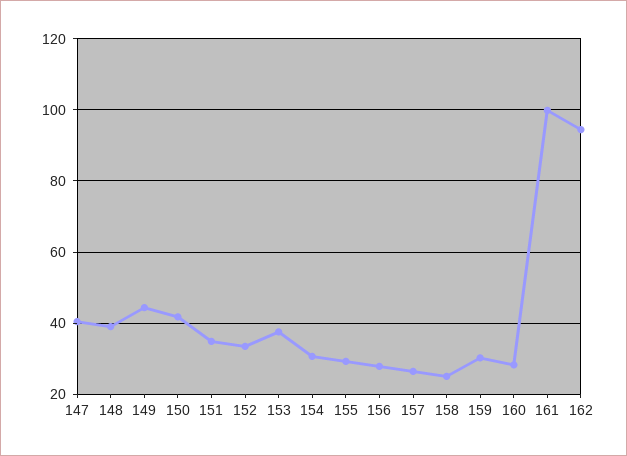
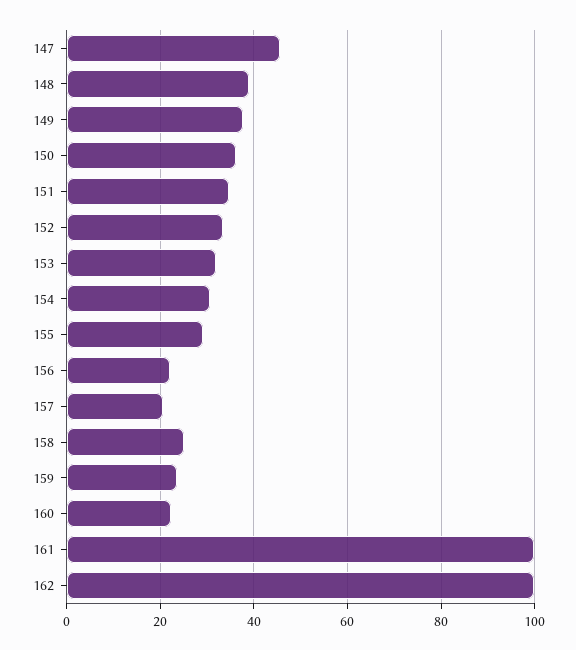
147: 40 -> 46
149: 44 -> 38
150: 42 -> 36
153: 38 -> 32
156: 28 -> 22
157: 26 -> 20
159: 30 -> 24
160: 28 -> 22
162: 94 -> 100

